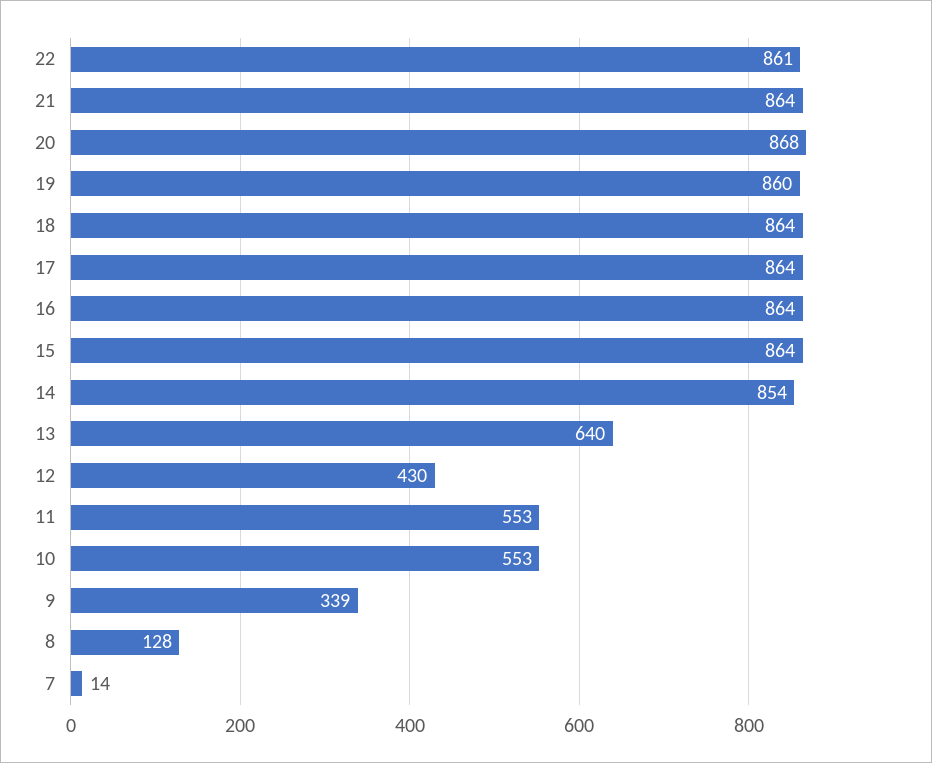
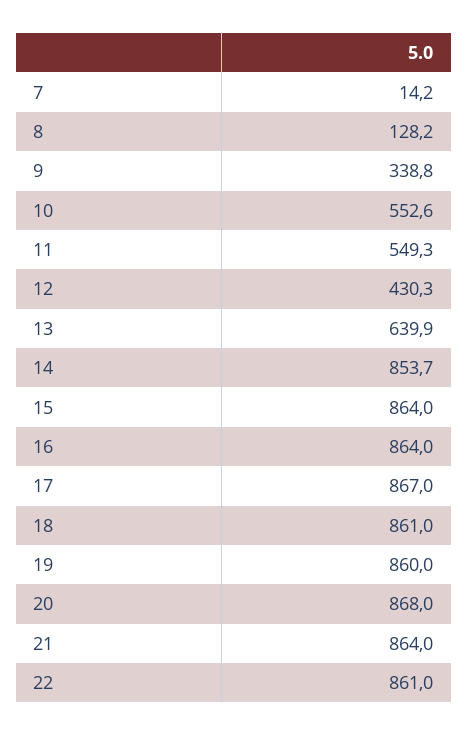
18: 864 -> 861
17: 864 -> 867
11: 553 -> 549.3

